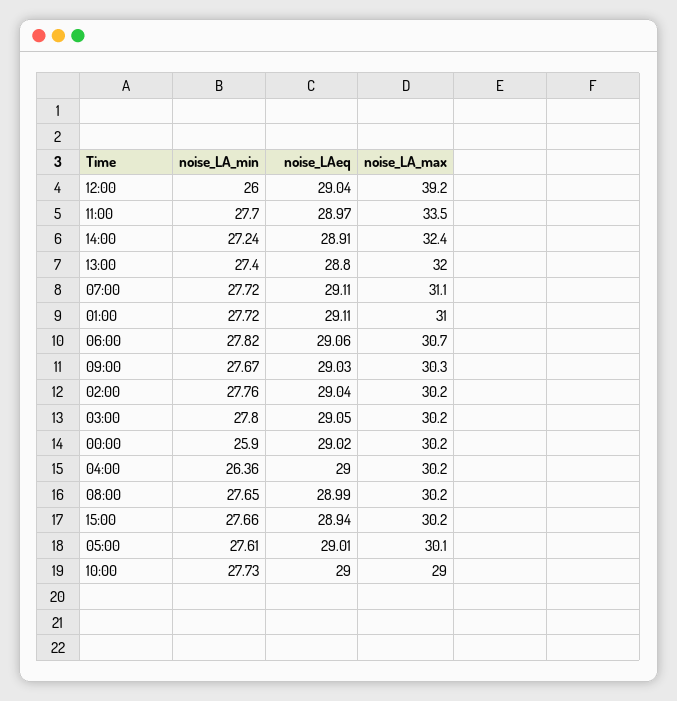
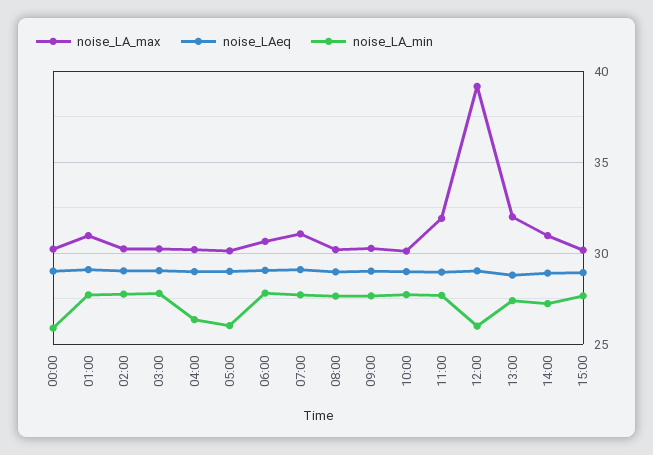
noise_LA_max, 11:00: 33.5 -> 32
noise_LA_max, 14:00: 32.4 -> 31
noise_LA_min, 05:00: 27.61 -> 26
noise_LA_max, 10:00: 29 -> 30

